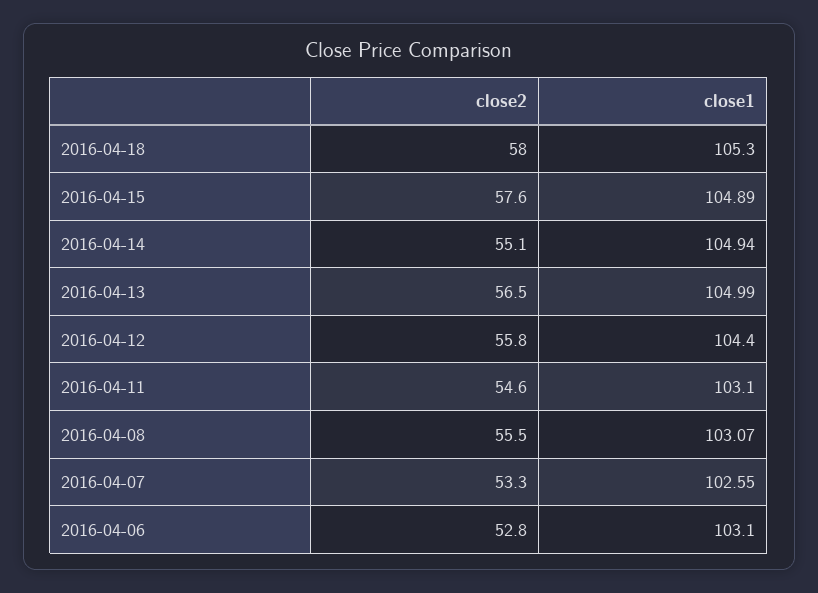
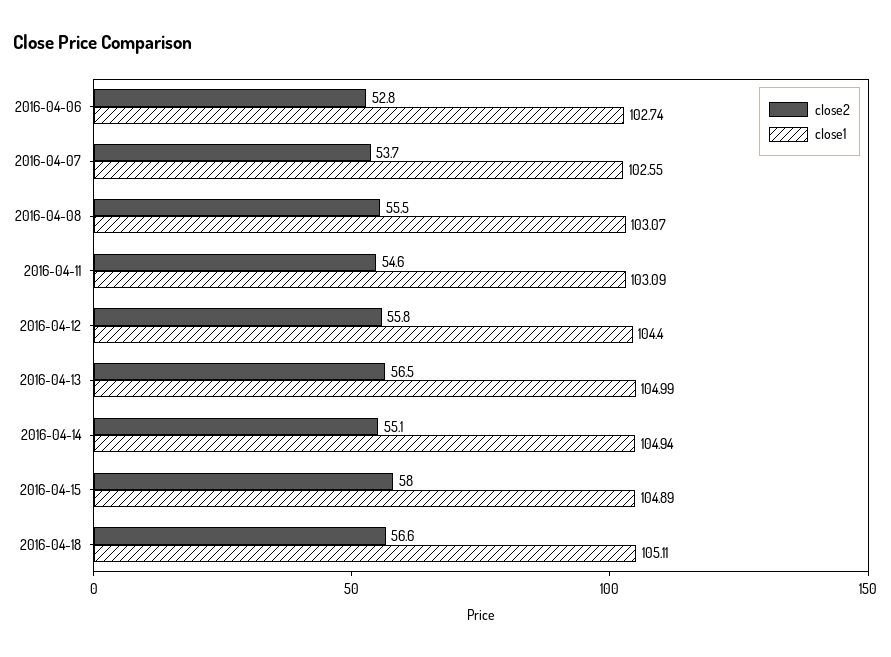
close2, 2016-04-18: 58 -> 56.6
close1, 2016-04-18: 105.3 -> 105.11
close2, 2016-04-15: 57.6 -> 58
close1, 2016-04-11: 103.1 -> 103.09
close2, 2016-04-07: 53.3 -> 53.7
close1, 2016-04-06: 103.1 -> 102.74

